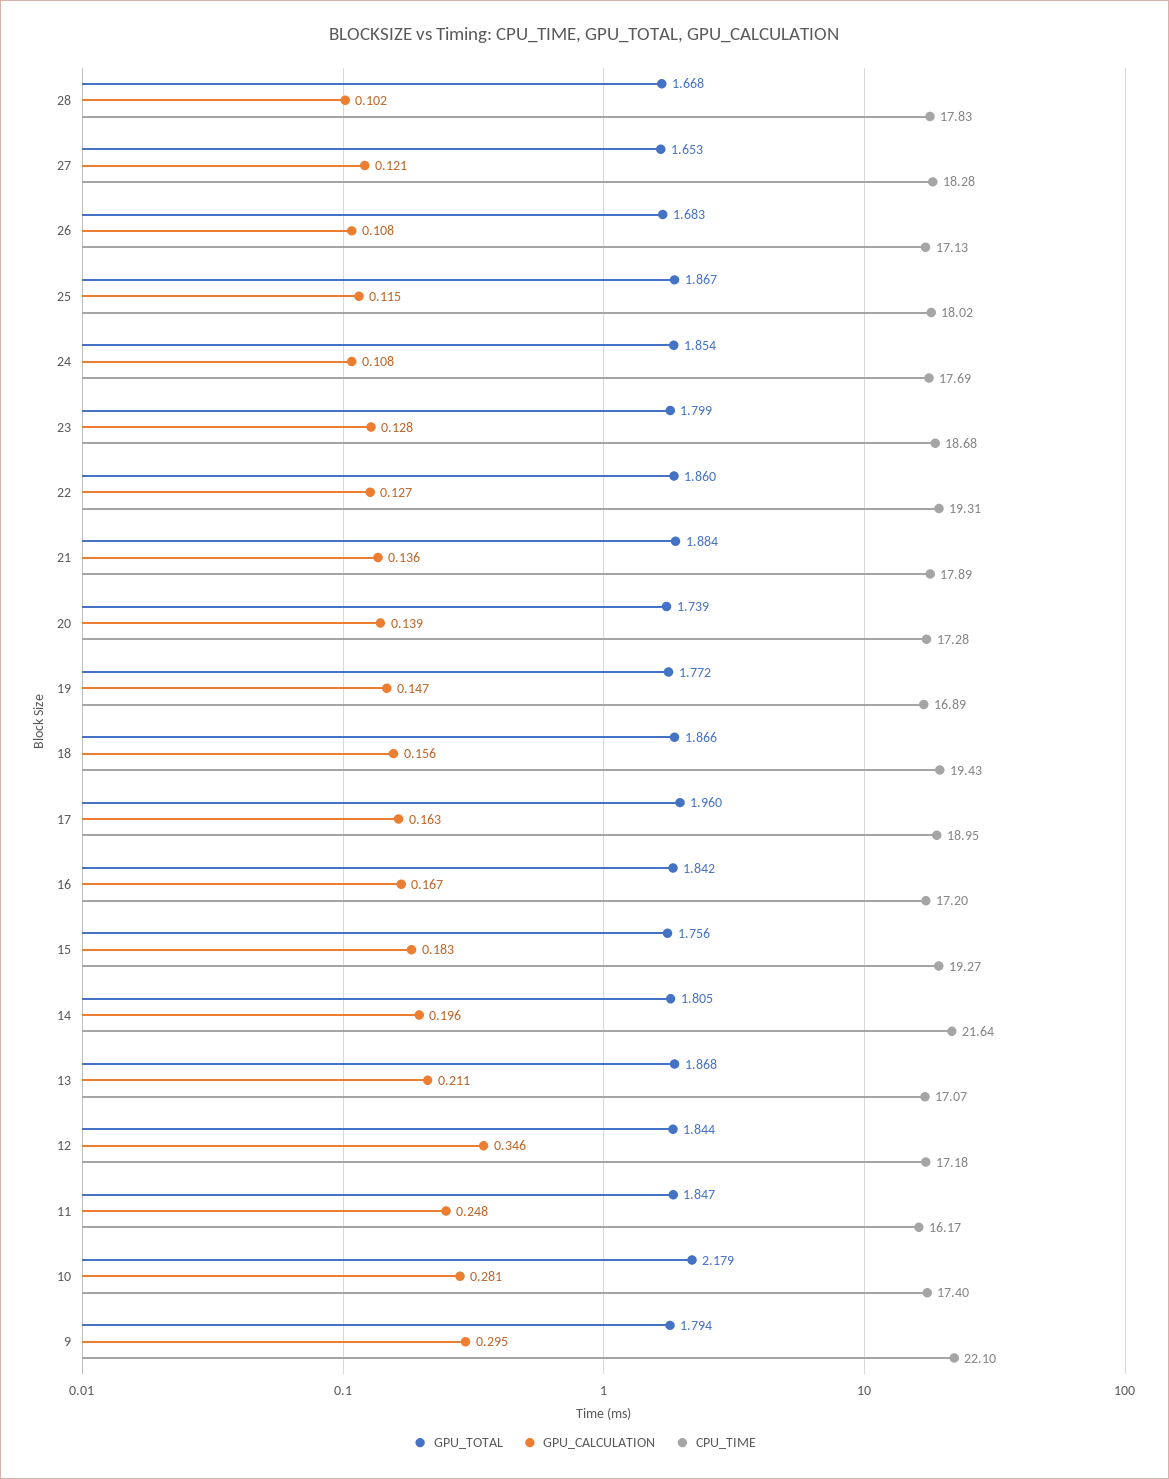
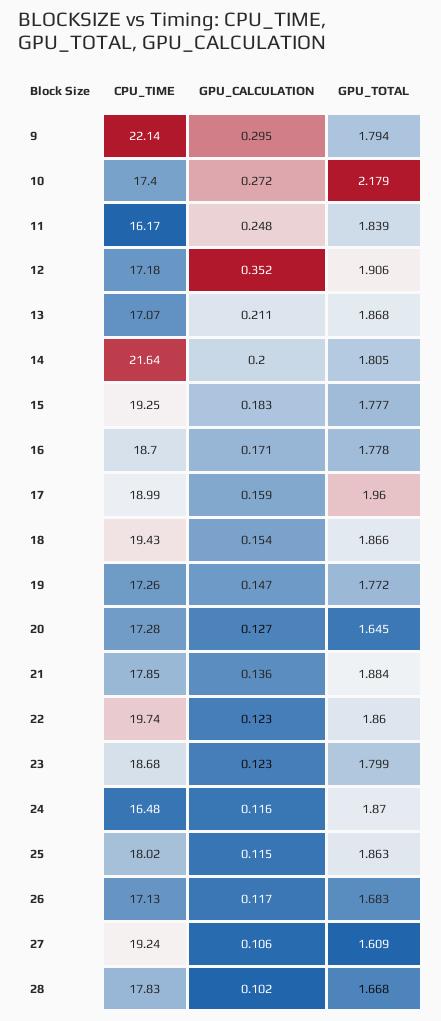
GPU_TOTAL, 27: 1.653 -> 1.609
GPU_CALCULATION, 27: 0.121 -> 0.106
CPU_TIME, 27: 18.28 -> 19.24
GPU_CALCULATION, 26: 0.108 -> 0.117
GPU_TOTAL, 25: 1.867 -> 1.863
GPU_TOTAL, 24: 1.854 -> 1.87
GPU_CALCULATION, 24: 0.108 -> 0.116
CPU_TIME, 24: 17.69 -> 16.48
GPU_CALCULATION, 23: 0.128 -> 0.123
GPU_CALCULATION, 22: 0.127 -> 0.123
CPU_TIME, 22: 19.31 -> 19.74
CPU_TIME, 21: 17.89 -> 17.85
GPU_TOTAL, 20: 1.739 -> 1.645
GPU_CALCULATION, 20: 0.139 -> 0.127
CPU_TIME, 19: 16.89 -> 17.26
GPU_CALCULATION, 18: 0.156 -> 0.154
GPU_CALCULATION, 17: 0.163 -> 0.159
CPU_TIME, 17: 18.95 -> 18.99
GPU_TOTAL, 16: 1.842 -> 1.778
GPU_CALCULATION, 16: 0.167 -> 0.171
CPU_TIME, 16: 17.2 -> 18.7
GPU_TOTAL, 15: 1.756 -> 1.777
CPU_TIME, 15: 19.27 -> 19.25
GPU_CALCULATION, 14: 0.196 -> 0.2
GPU_TOTAL, 12: 1.844 -> 1.906
GPU_CALCULATION, 12: 0.346 -> 0.352
GPU_TOTAL, 11: 1.847 -> 1.839
GPU_CALCULATION, 10: 0.281 -> 0.272
CPU_TIME, 9: 22.1 -> 22.14

